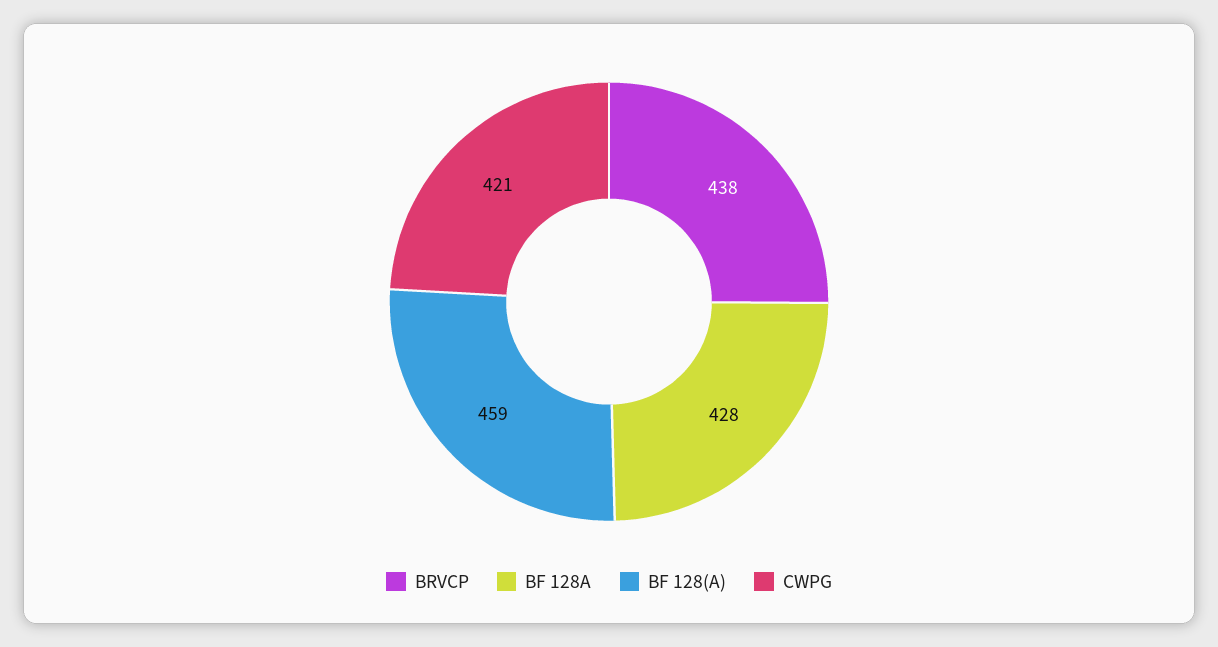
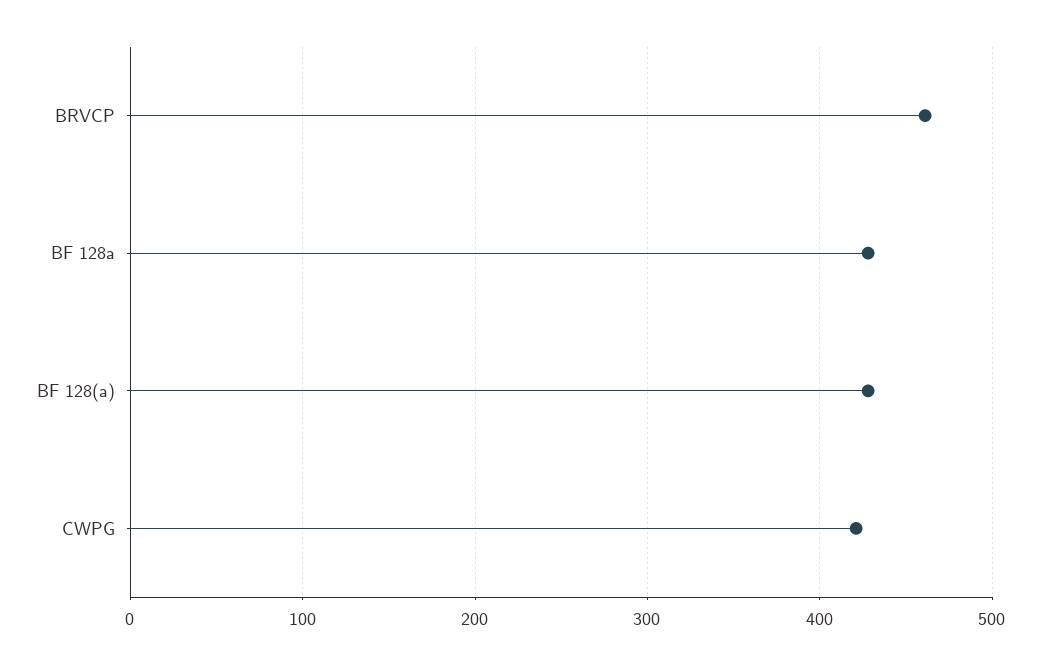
BRVCP: 438 -> 460
BF 128(A): 459 -> 430

